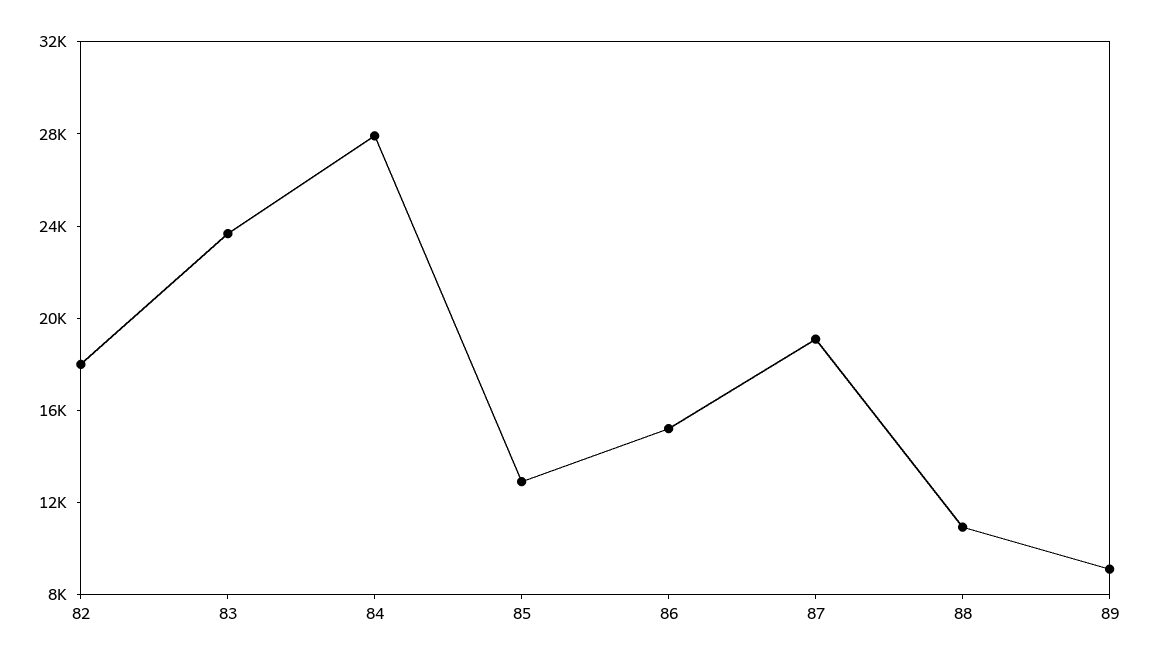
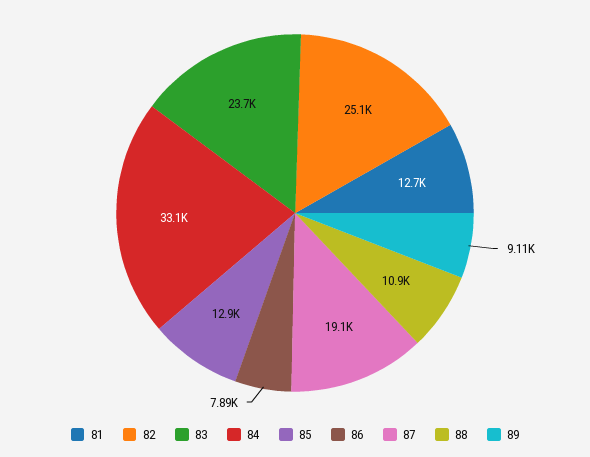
82: 18000 -> 25100
84: 28000 -> 33100
86: 15000 -> 7890
81: none -> 12700

